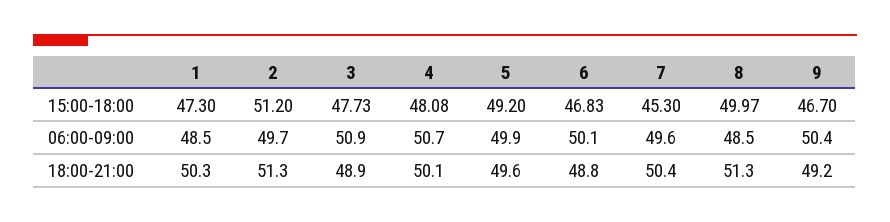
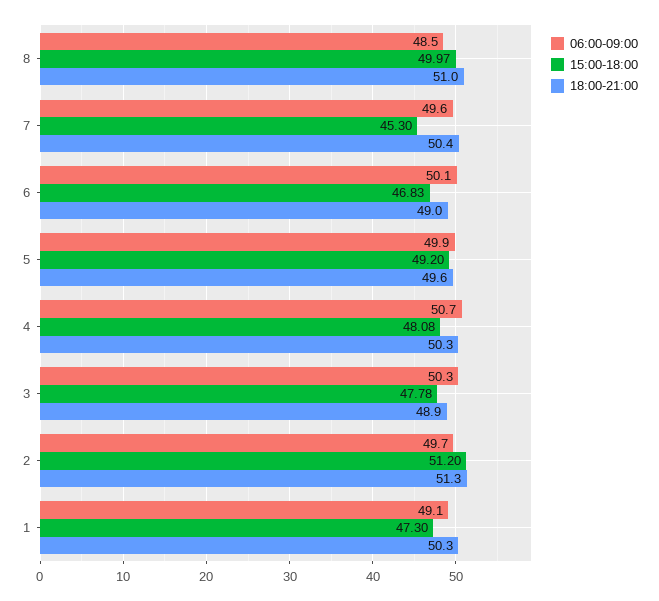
15:00-18:00, 3: 47.73 -> 47.78
15:00-18:00, 9: 46.7 -> none
06:00-09:00, 1: 48.5 -> 49.1
06:00-09:00, 3: 50.9 -> 50.3
06:00-09:00, 9: 50.4 -> none
18:00-21:00, 4: 50.1 -> 50.3
18:00-21:00, 6: 48.8 -> 49
18:00-21:00, 8: 51.3 -> 51
18:00-21:00, 9: 49.2 -> none

